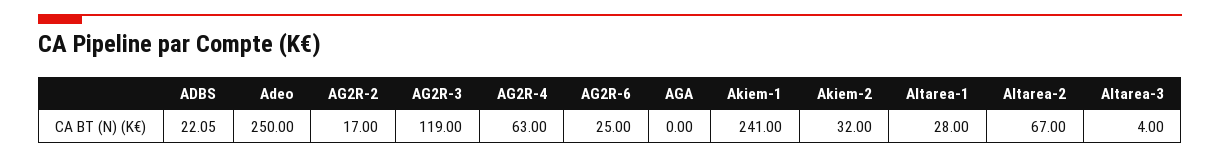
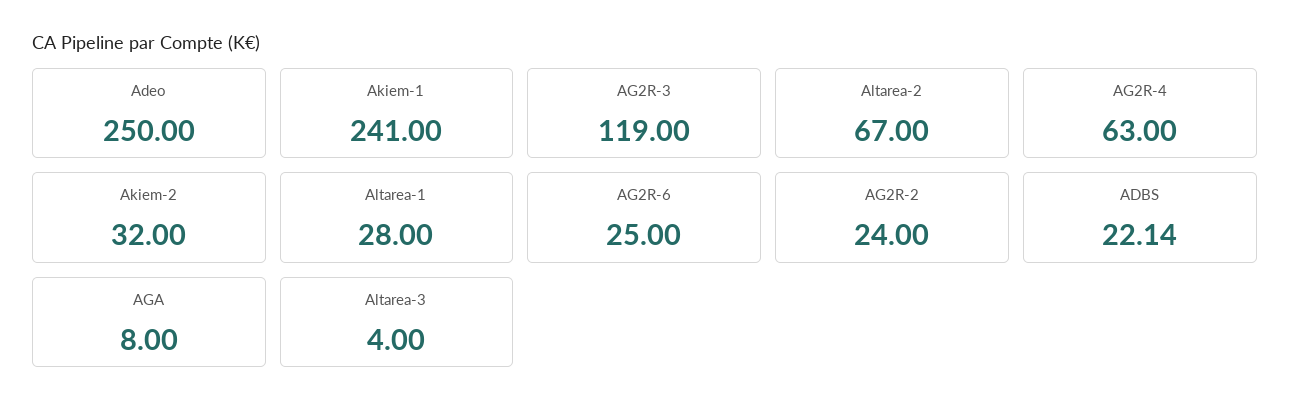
ADBS: 22.05 -> 22.14
AG2R-2: 17 -> 24
AGA: 0 -> 8

